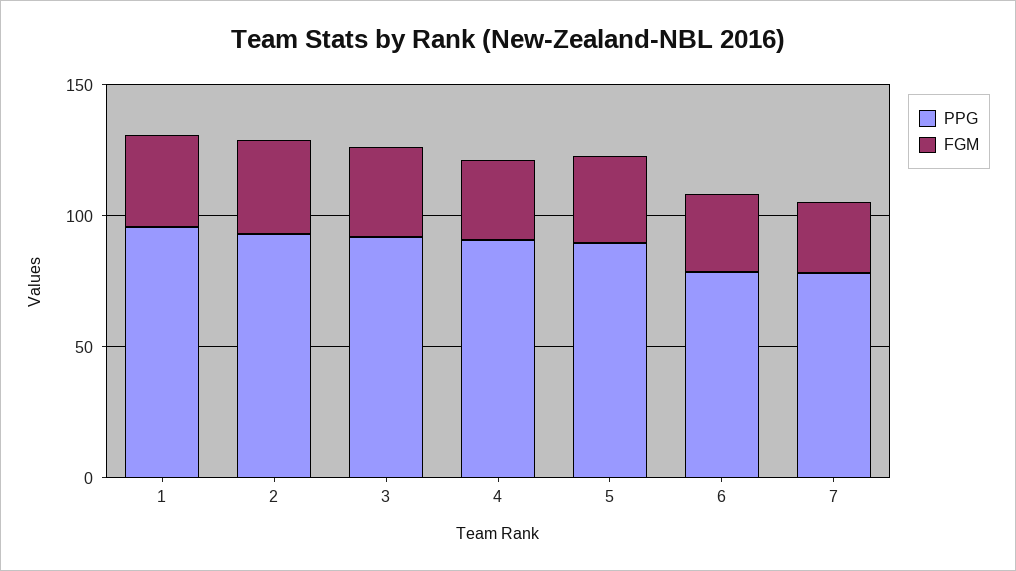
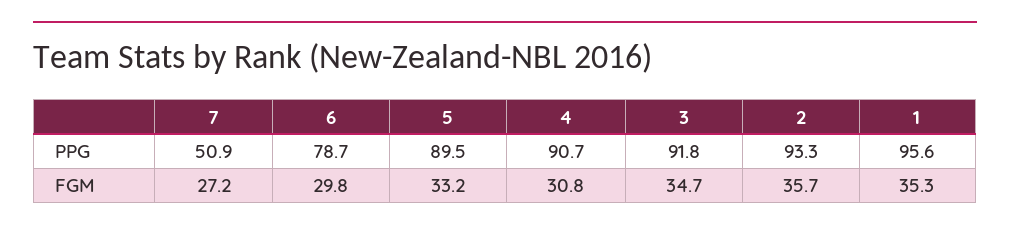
PPG, 7: 80 -> 50.9

